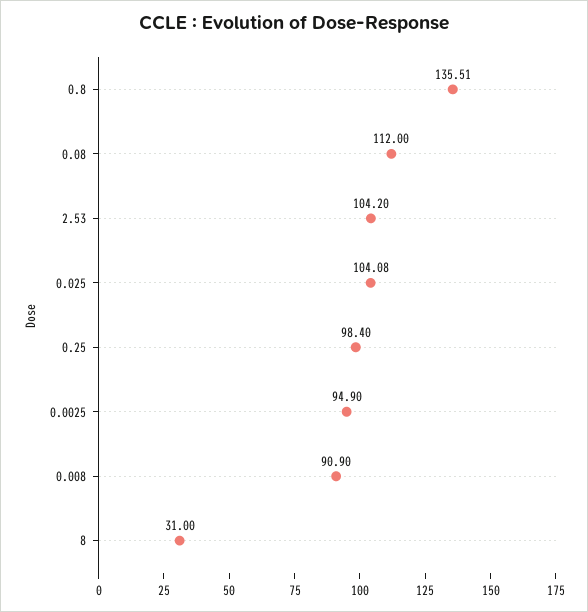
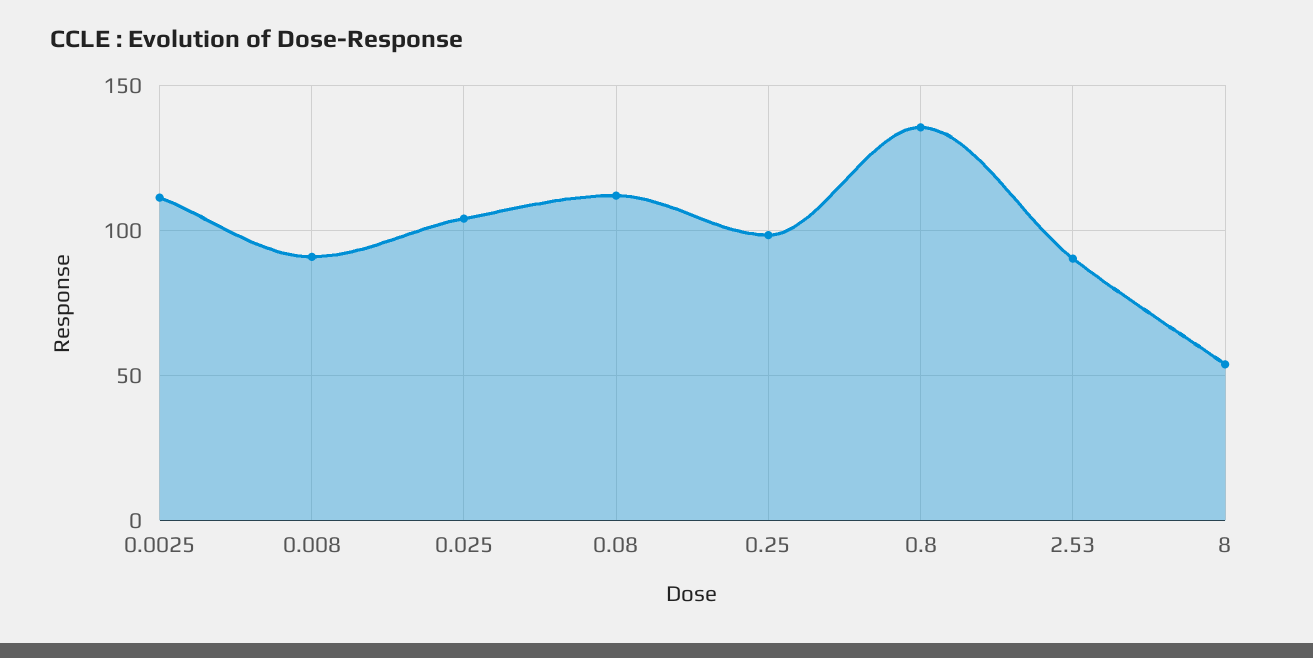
2.53: 104.2 -> 90
0.0025: 94.9 -> 110
8: 31 -> 55

